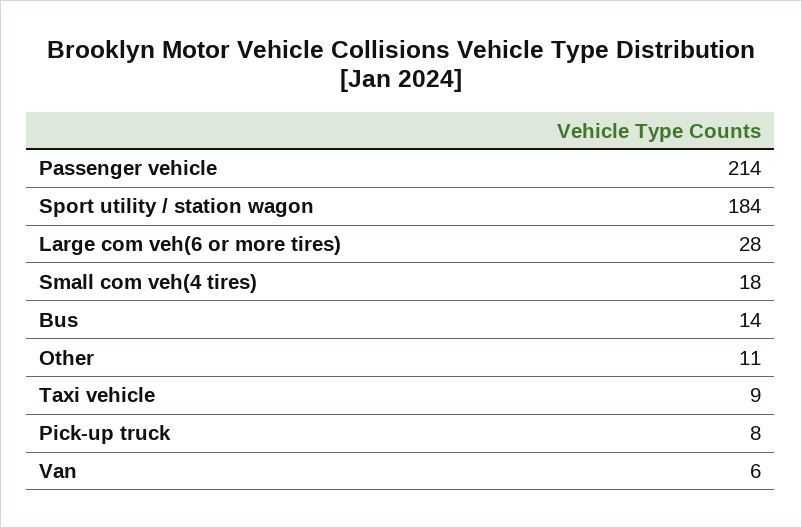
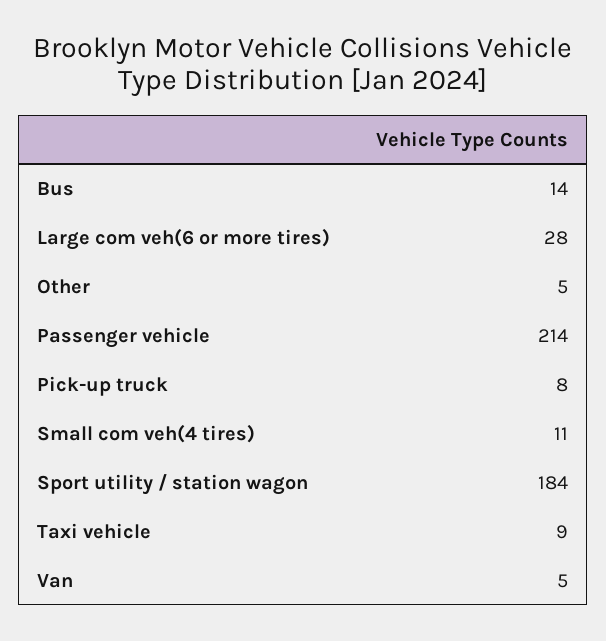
Small com veh(4 tires): 18 -> 11
Other: 11 -> 5
Van: 6 -> 5

